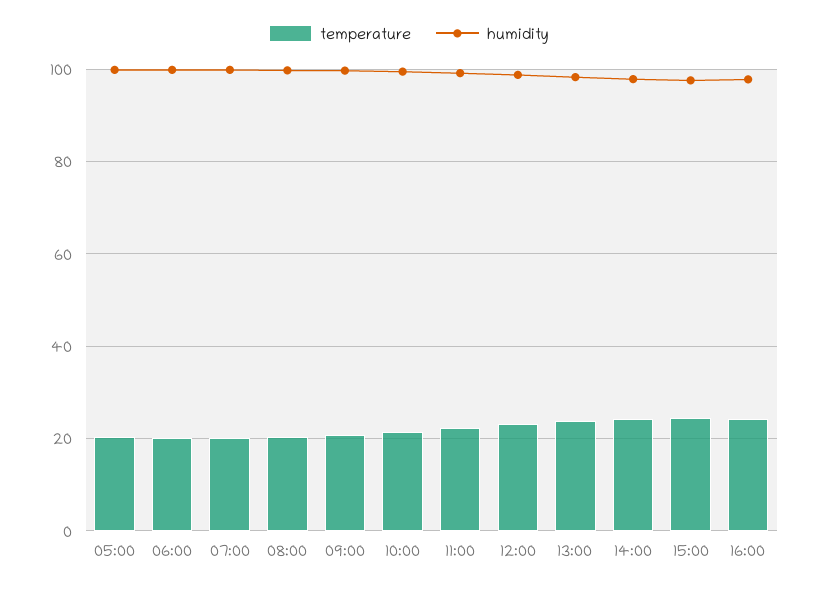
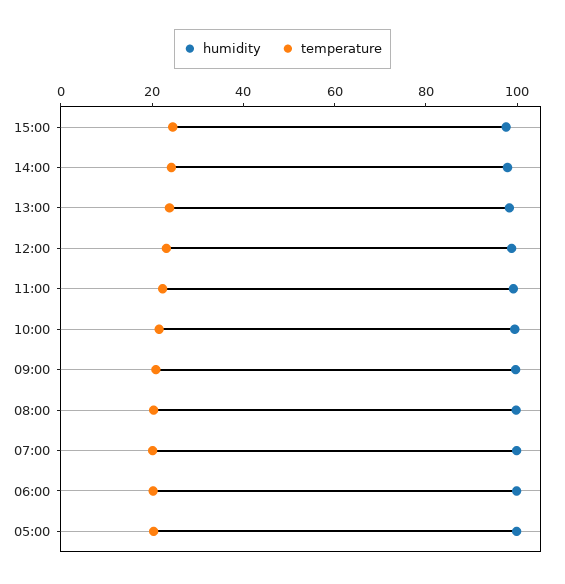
temperature, 16:00: 24 -> none
humidity, 16:00: 98 -> none

